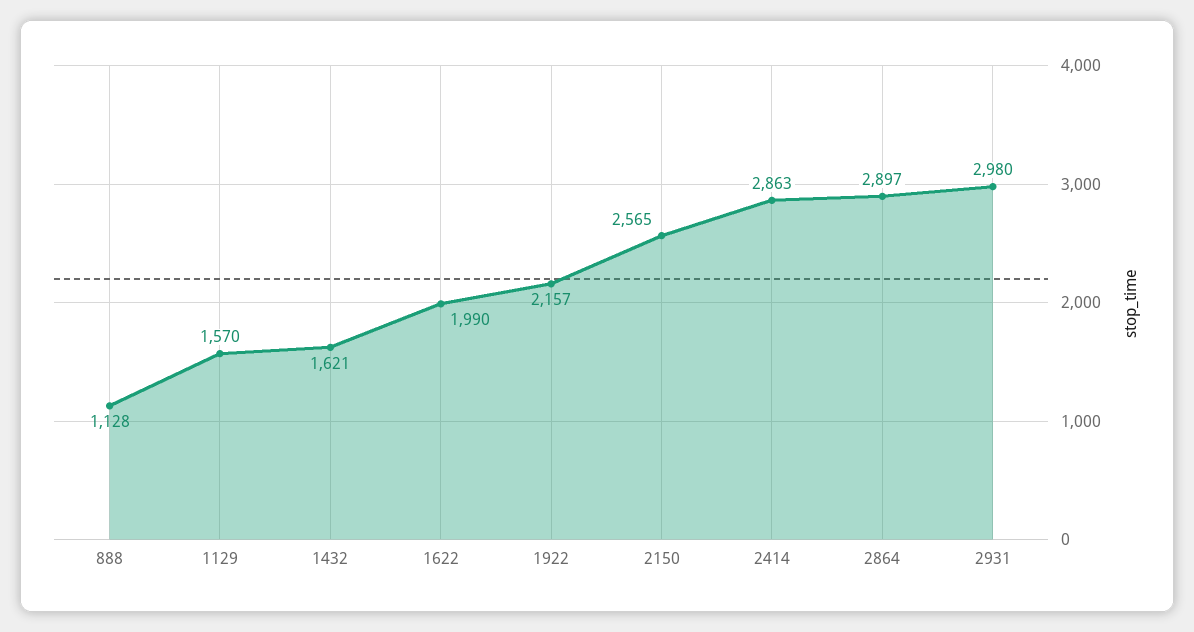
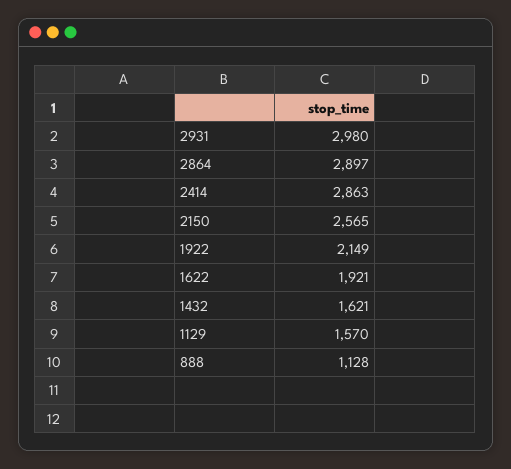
1622: 1990 -> 1921
1922: 2157 -> 2149

